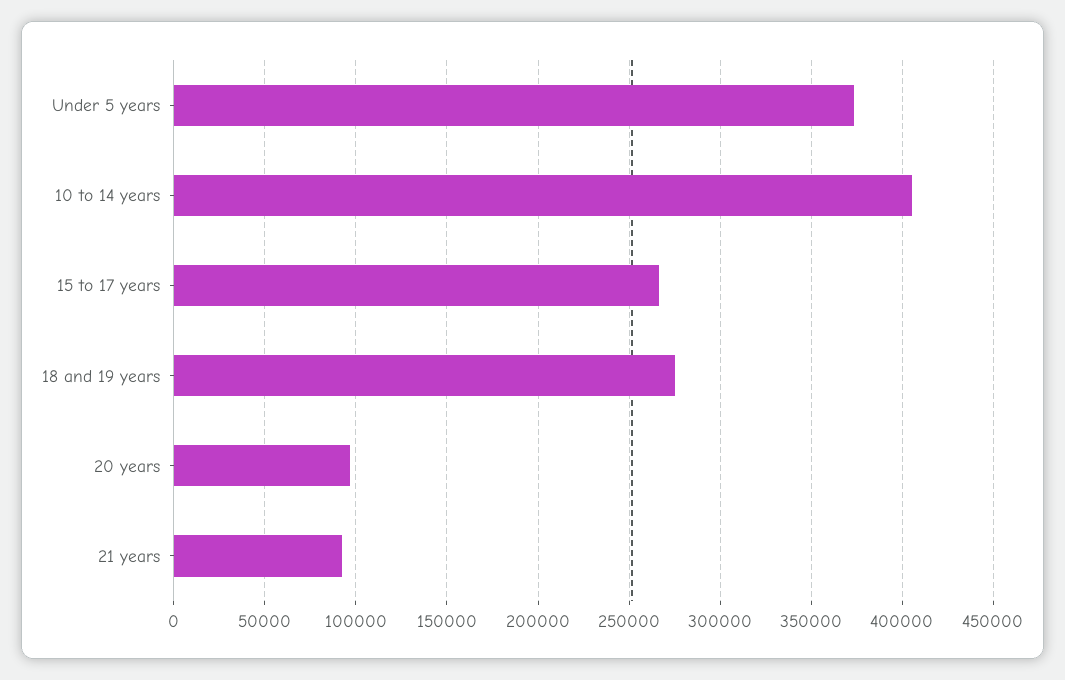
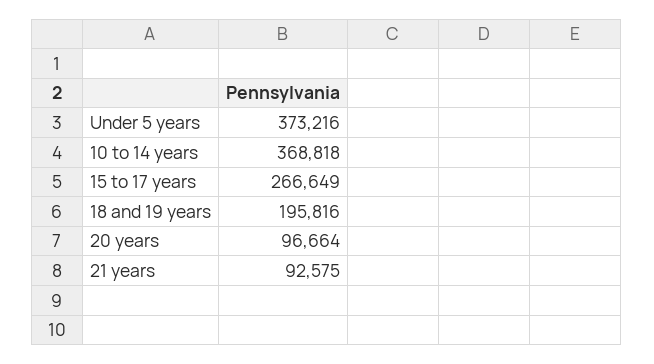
10 to 14 years: 405000 -> 368818
18 and 19 years: 275000 -> 195816

